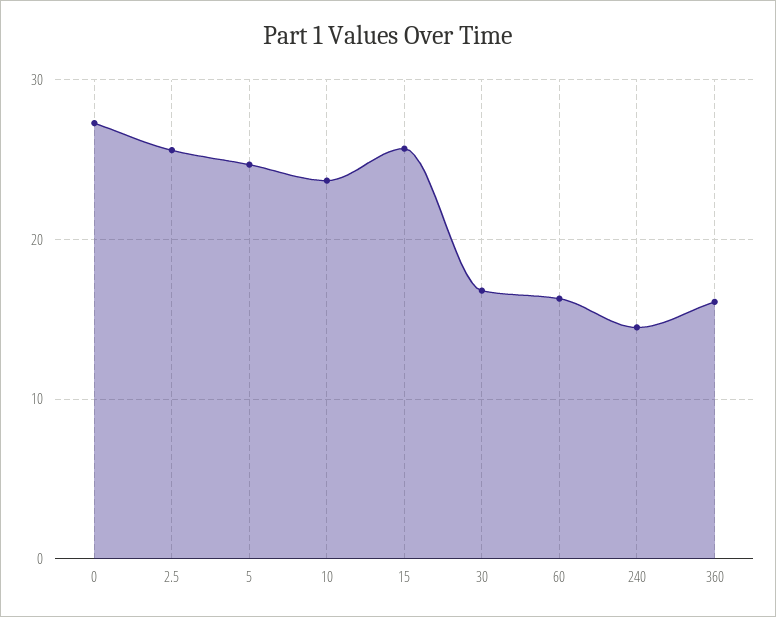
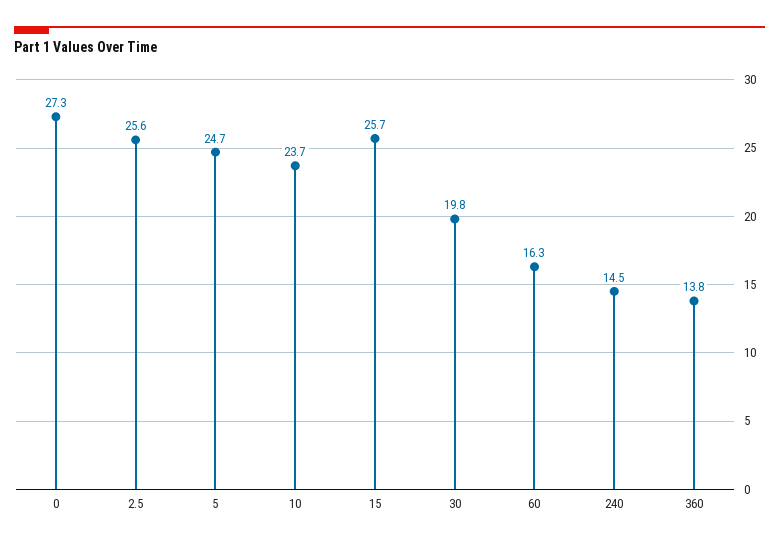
30: 17 -> 19.8
360: 16 -> 13.8

